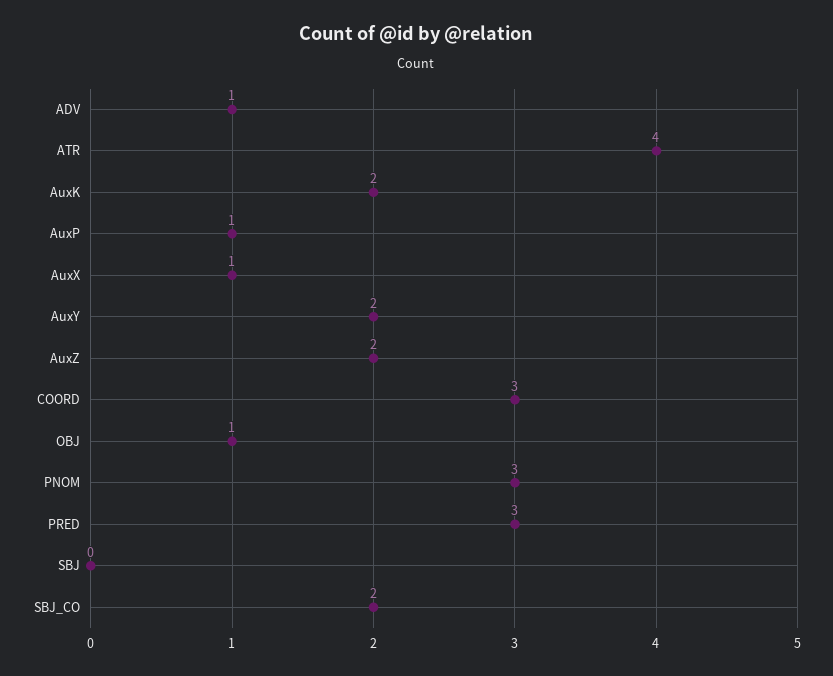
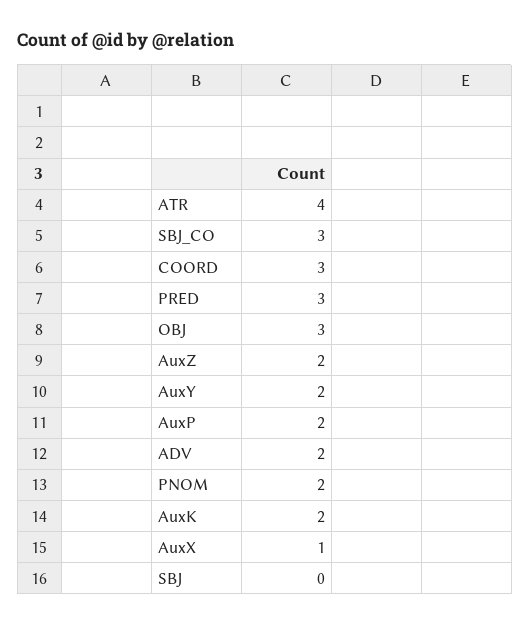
ADV: 1 -> 2
AuxP: 1 -> 2
OBJ: 1 -> 3
PNOM: 3 -> 2
SBJ_CO: 2 -> 3

